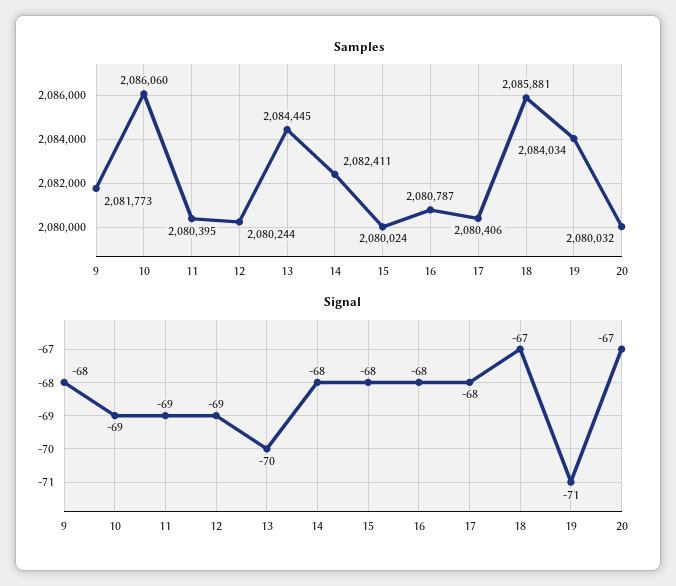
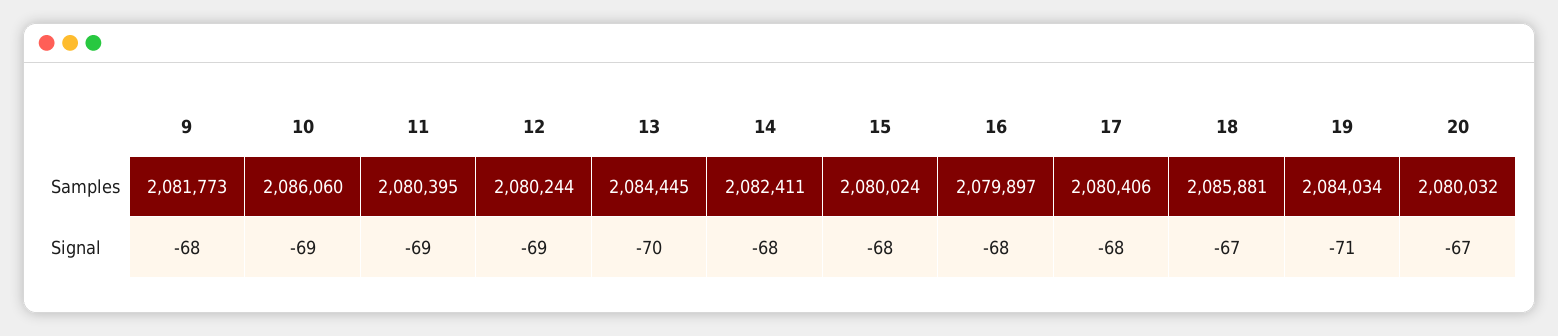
Samples, 16: 2080787 -> 2079897

